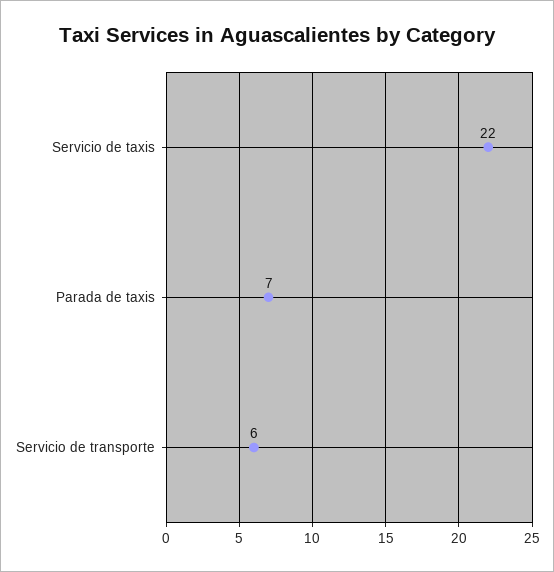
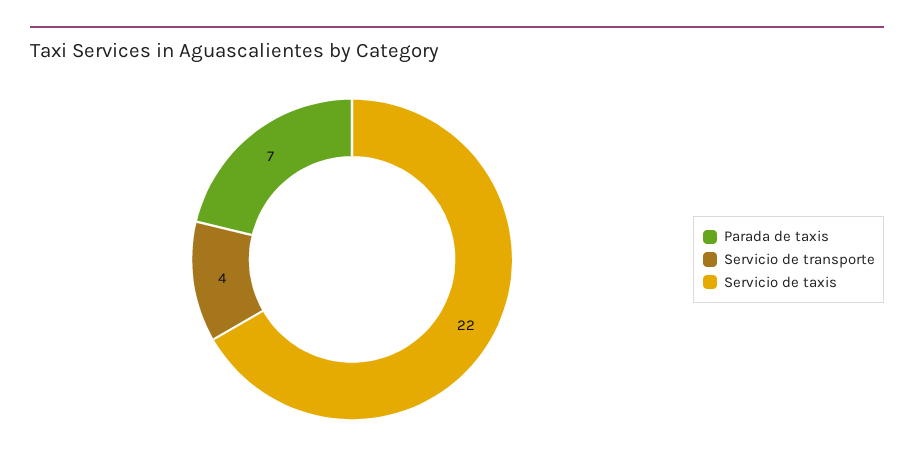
Servicio de transporte: 6 -> 4

